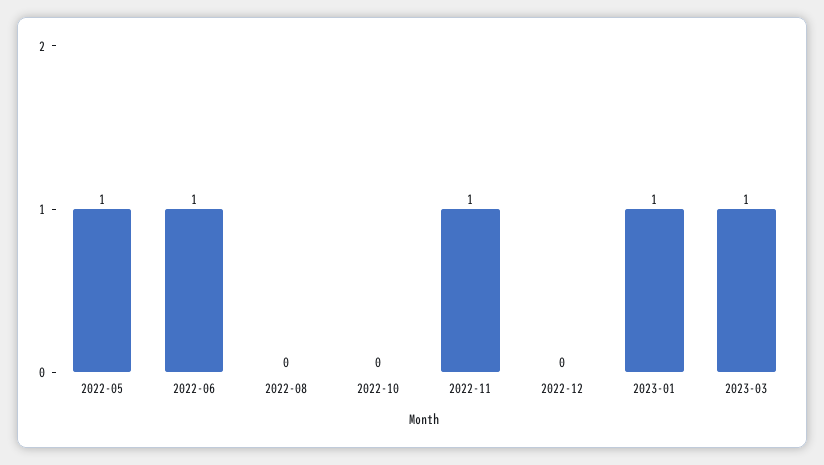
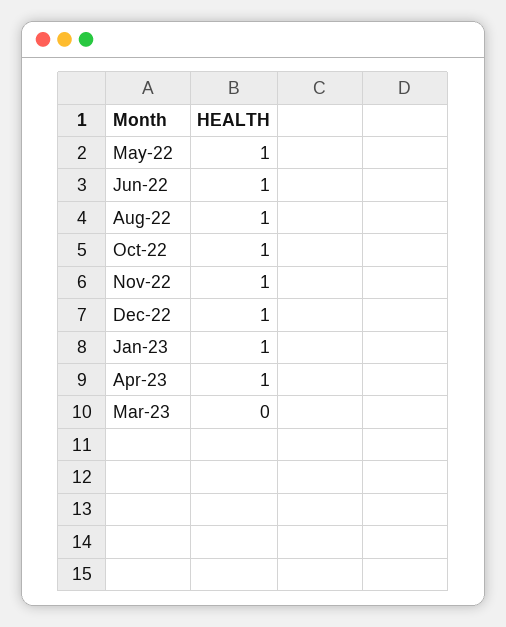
2022-08: 0 -> 1
2022-10: 0 -> 1
2022-12: 0 -> 1
2023-03: 1 -> 0
Apr-23: none -> 1

